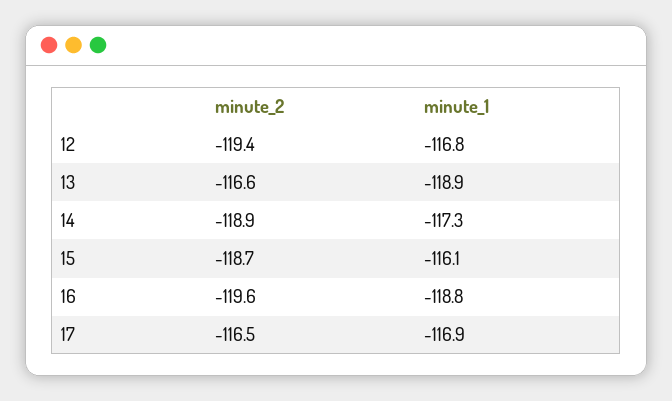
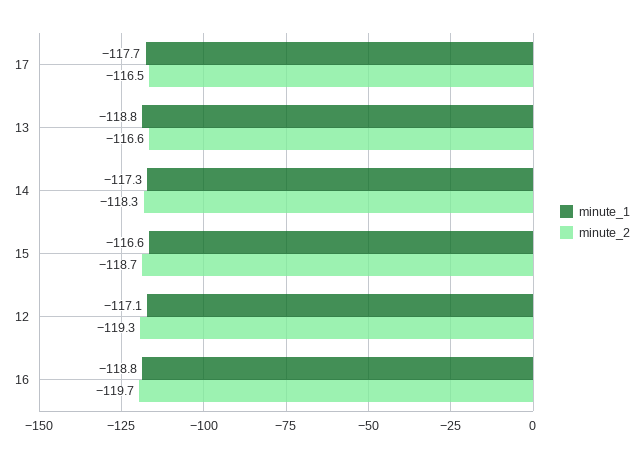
minute_2, 12: -119.4 -> -119.3
minute_1, 12: -116.8 -> -117.1
minute_1, 13: -118.9 -> -118.8
minute_2, 14: -118.9 -> -118.3
minute_1, 15: -116.1 -> -116.6
minute_2, 16: -119.6 -> -119.7
minute_1, 17: -116.9 -> -117.7

